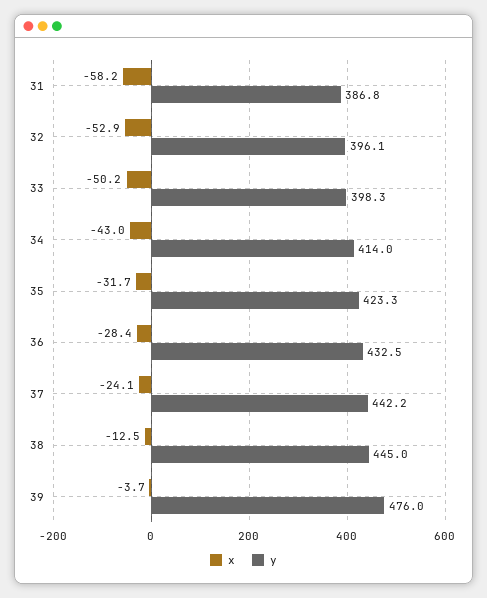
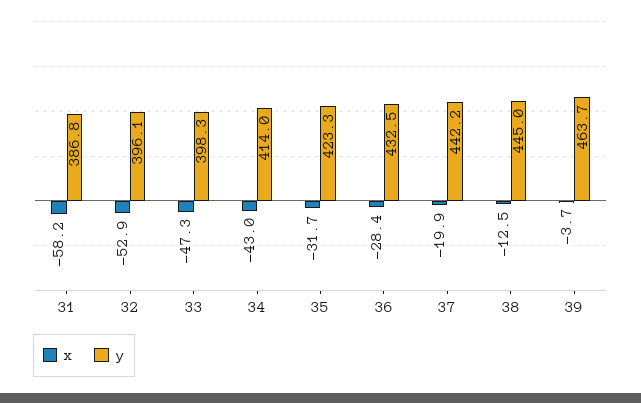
x, 33: -50.2 -> -47.3
x, 37: -24.1 -> -19.9
y, 39: 476 -> 463.7

